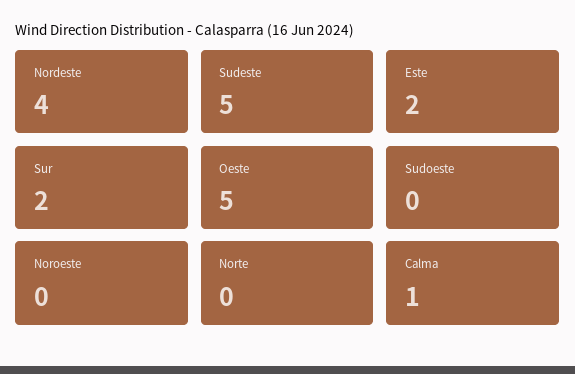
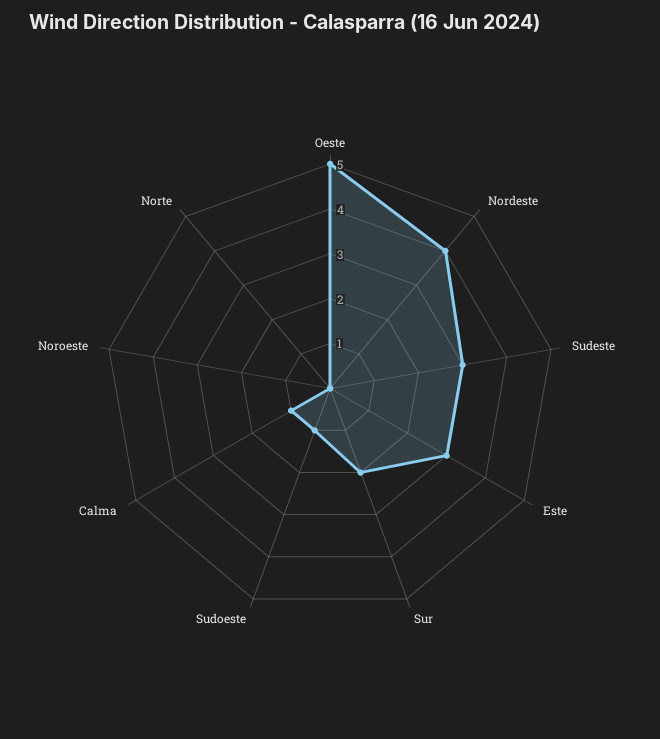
Sudeste: 5 -> 3
Este: 2 -> 3
Sudoeste: 0 -> 1

